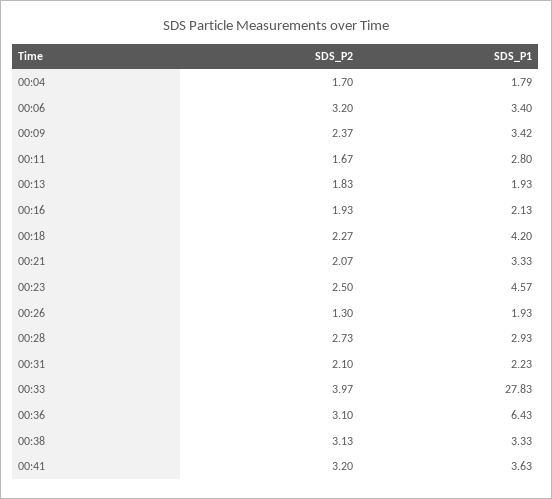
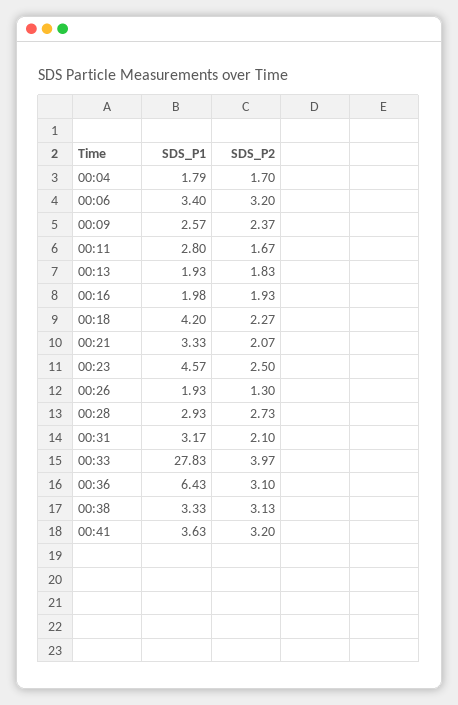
SDS_P1, 00:09: 3.42 -> 2.57
SDS_P1, 00:16: 2.13 -> 1.98
SDS_P1, 00:31: 2.23 -> 3.17

